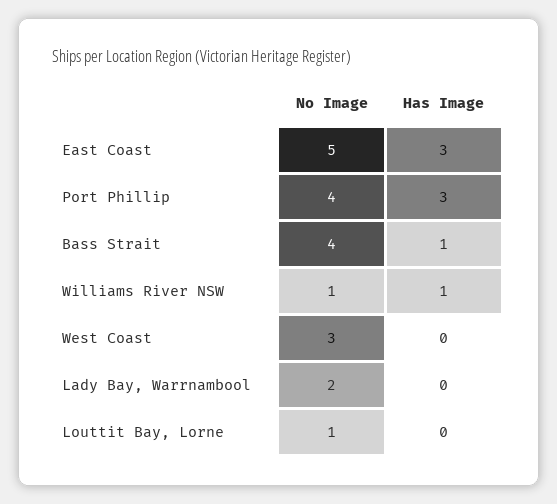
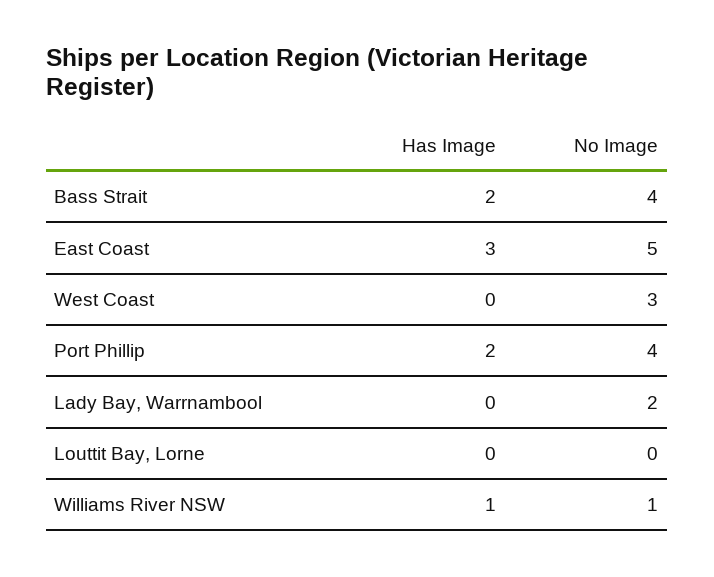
Has Image, Port Phillip: 3 -> 2
Has Image, Bass Strait: 1 -> 2
No Image, Louttit Bay, Lorne: 1 -> 0

